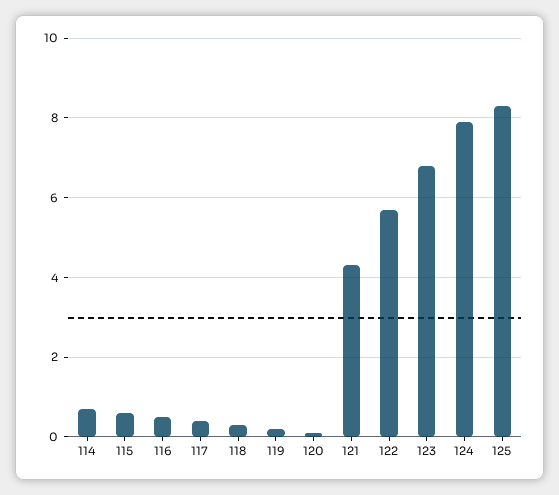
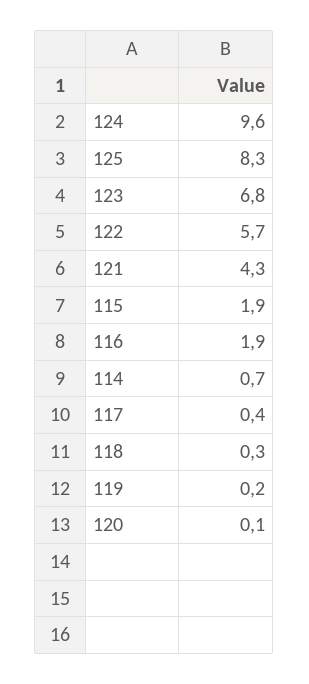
115: 0.5 -> 1.9
116: 0.5 -> 1.9
124: 8 -> 9.6

